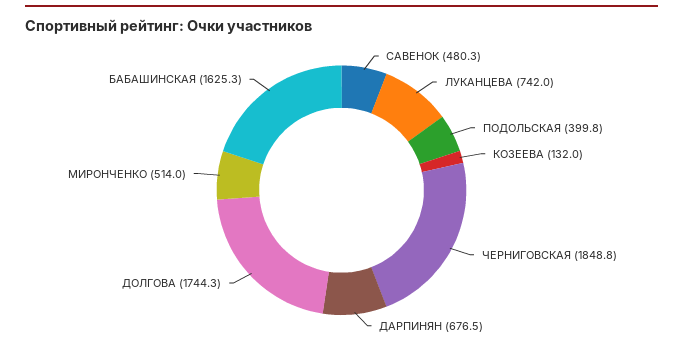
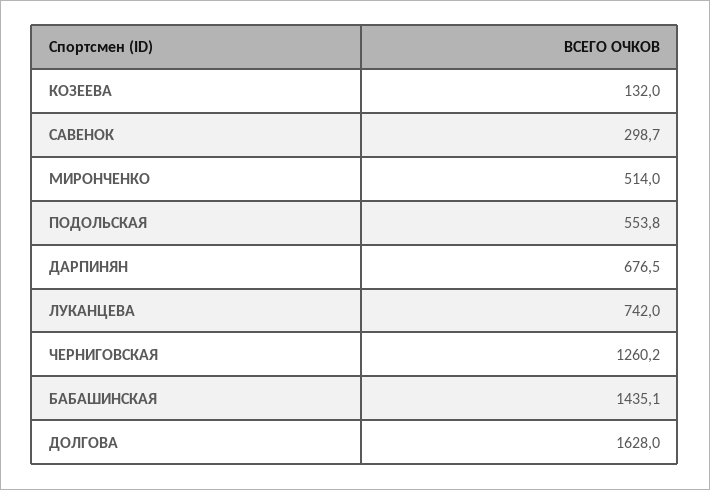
САВЕНОК: 480.3 -> 298.7
ПОДОЛЬСКАЯ: 399.8 -> 553.8
ЧЕРНИГОВСКАЯ: 1848.8 -> 1260.2
ДОЛГОВА: 1744.3 -> 1628
БАБАШИНСКАЯ: 1625.3 -> 1435.1

